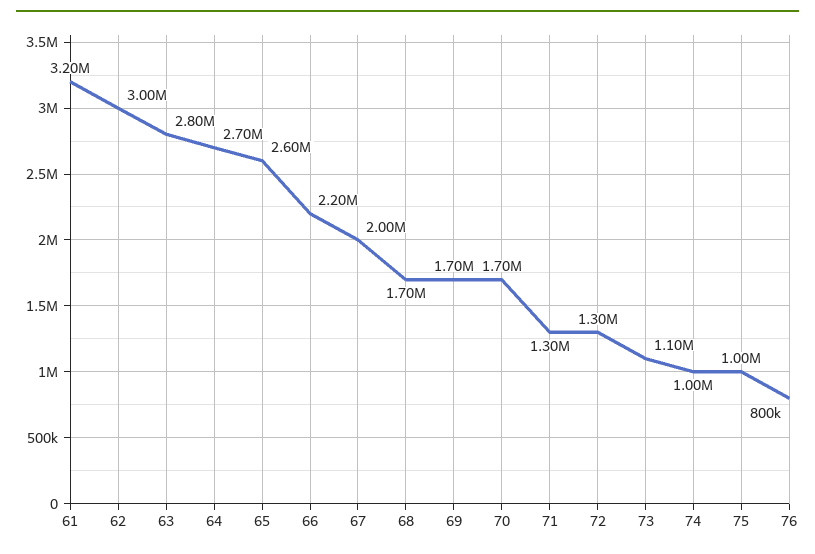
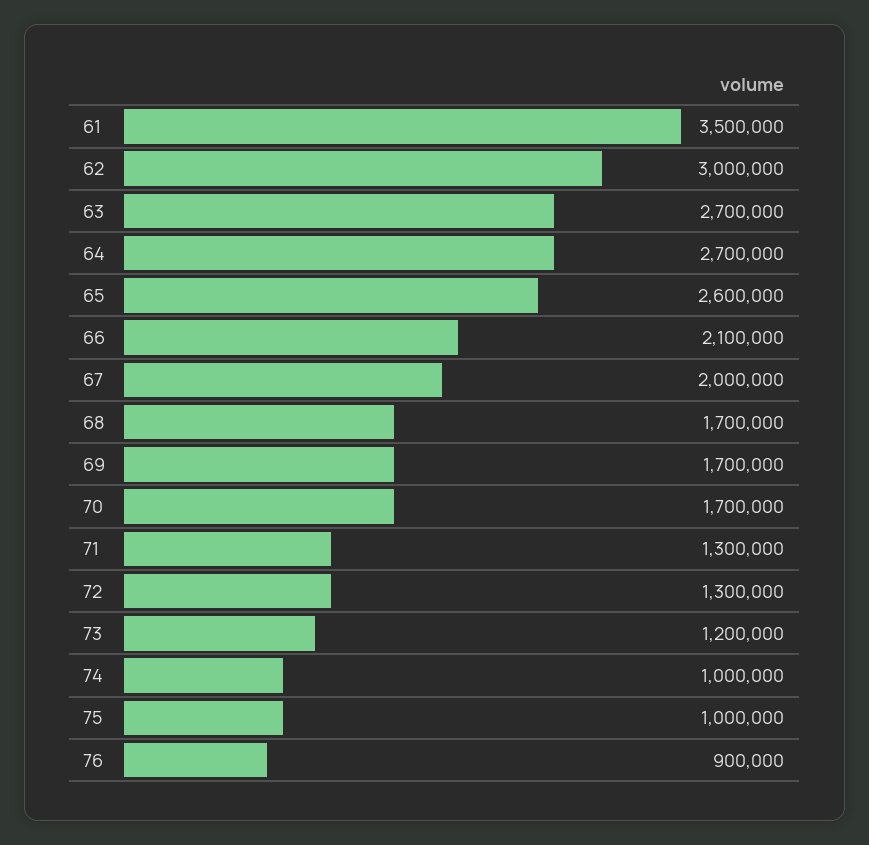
61: 3200000 -> 3500000
63: 2800000 -> 2700000
66: 2200000 -> 2100000
73: 1100000 -> 1200000
76: 800000 -> 900000

